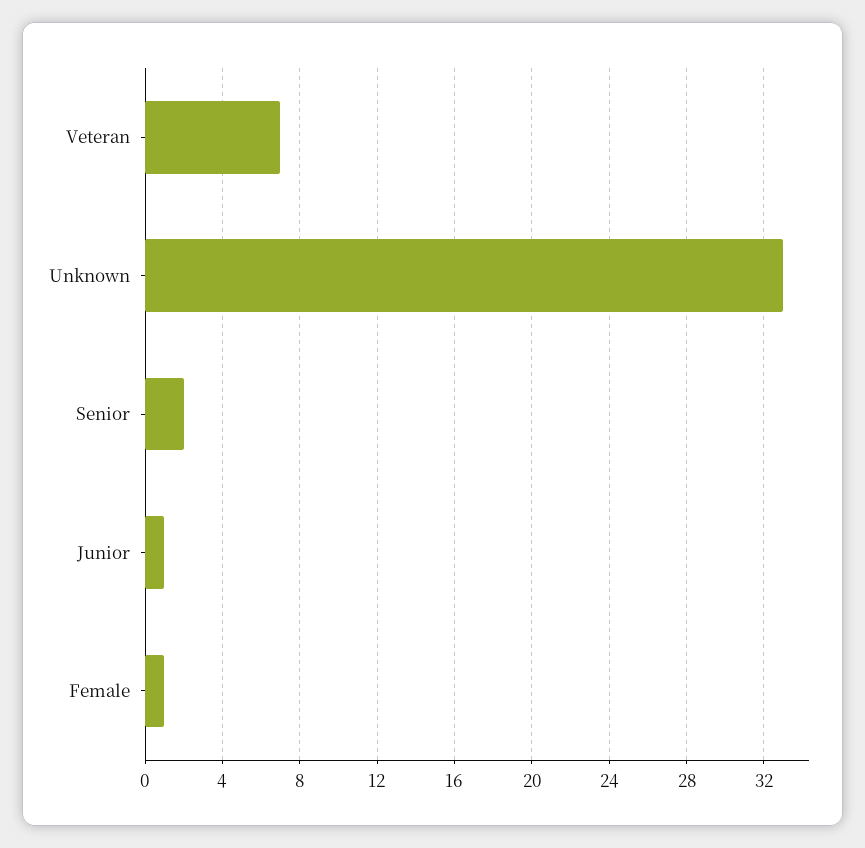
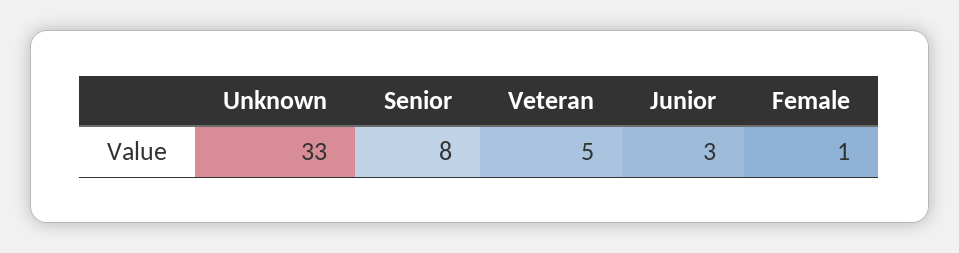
Veteran: 7 -> 5
Senior: 2 -> 8
Junior: 1 -> 3

